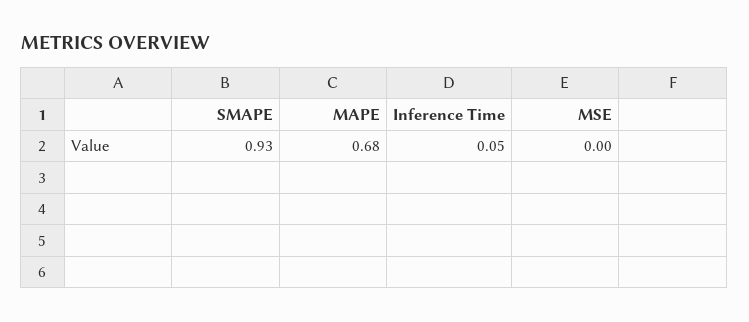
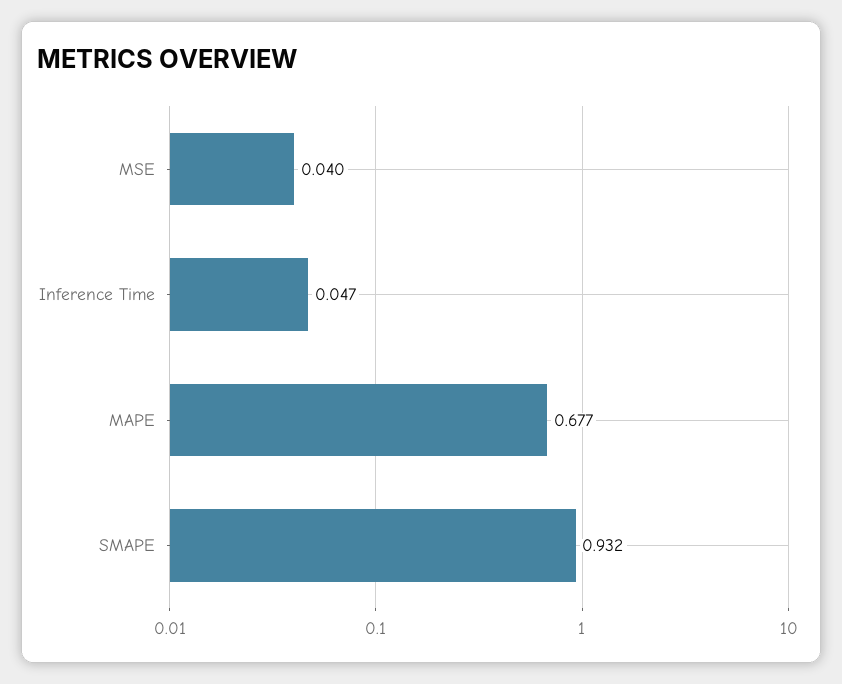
MSE: 0 -> 0.04

